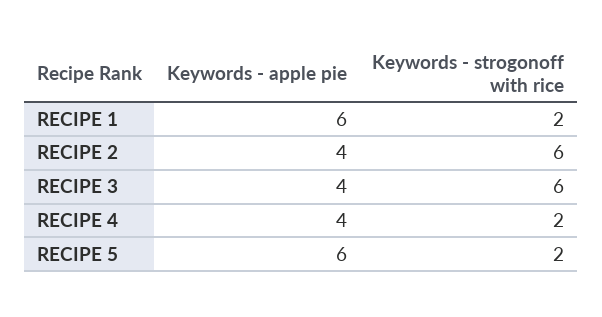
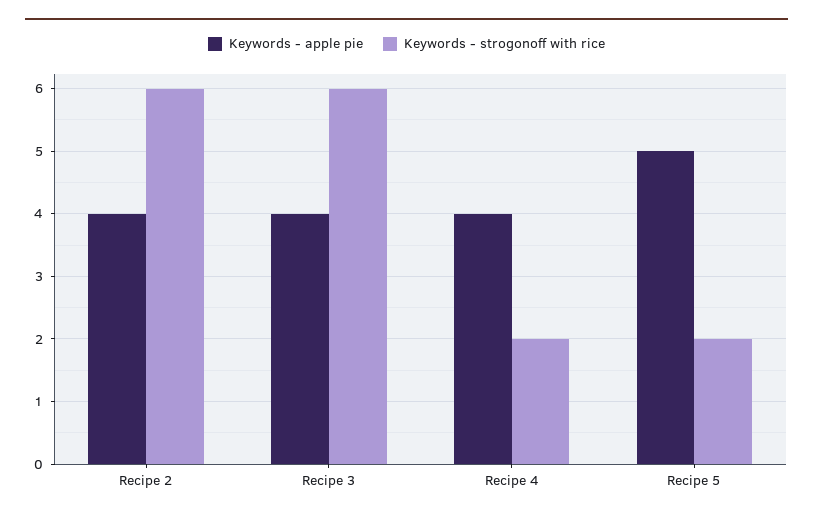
Keywords - apple pie, RECIPE 1: 6 -> none
Keywords - strogonoff with rice, RECIPE 1: 2 -> none
Keywords - apple pie, RECIPE 5: 6 -> 5

